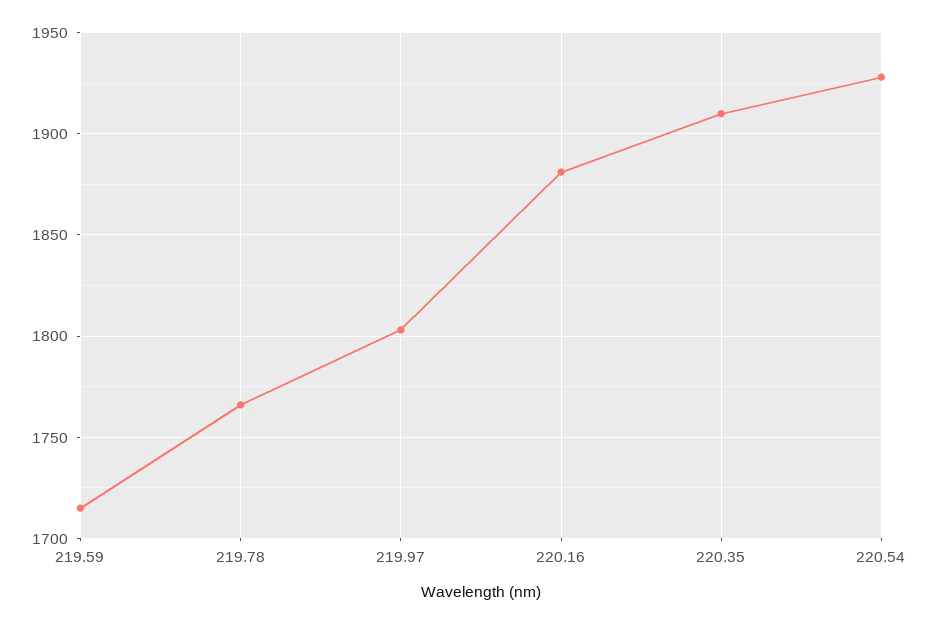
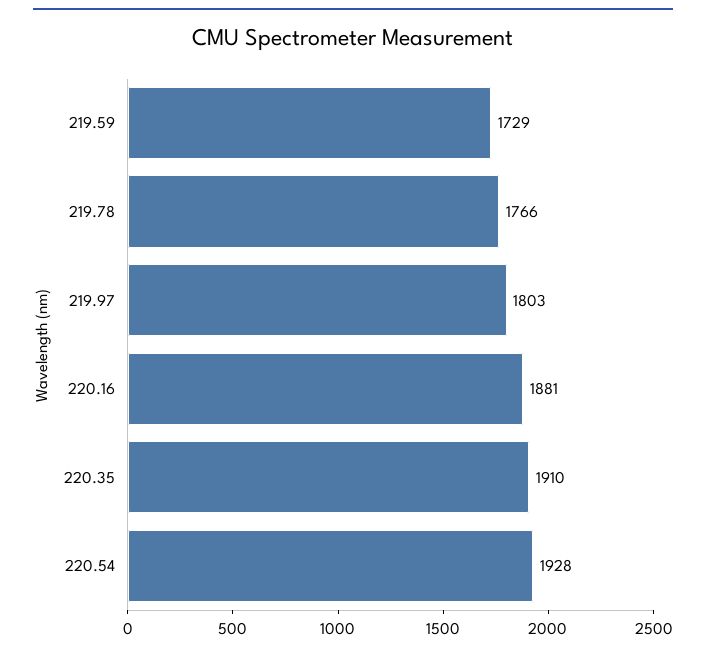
219.59: 1715 -> 1729

